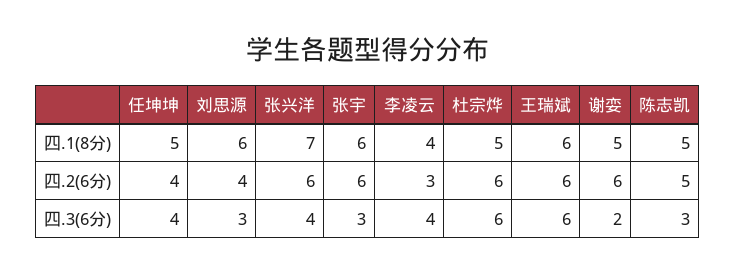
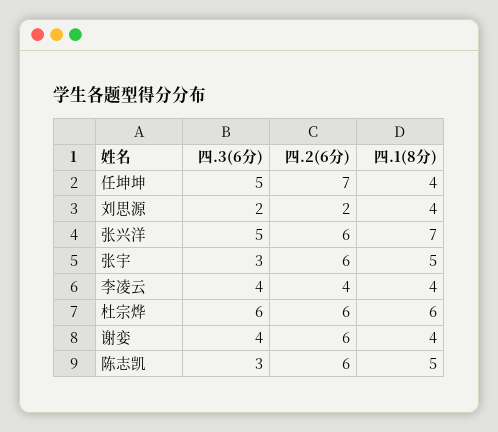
任坤坤, 四.1(8分): 5 -> 4
刘思源, 四.1(8分): 6 -> 4
张宇, 四.1(8分): 6 -> 5
杜宗烨, 四.1(8分): 5 -> 6
王瑞斌, 四.1(8分): 6 -> none
谢娈, 四.1(8分): 5 -> 4
任坤坤, 四.2(6分): 4 -> 7
刘思源, 四.2(6分): 4 -> 2
李凌云, 四.2(6分): 3 -> 4
王瑞斌, 四.2(6分): 6 -> none
陈志凯, 四.2(6分): 5 -> 6
任坤坤, 四.3(6分): 4 -> 5
刘思源, 四.3(6分): 3 -> 2
张兴洋, 四.3(6分): 4 -> 5
王瑞斌, 四.3(6分): 6 -> none
谢娈, 四.3(6分): 2 -> 4

